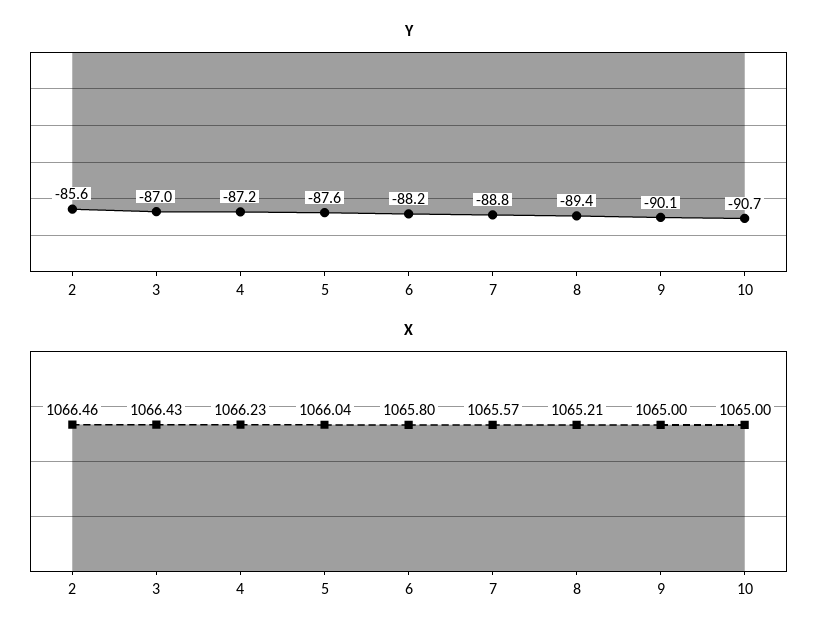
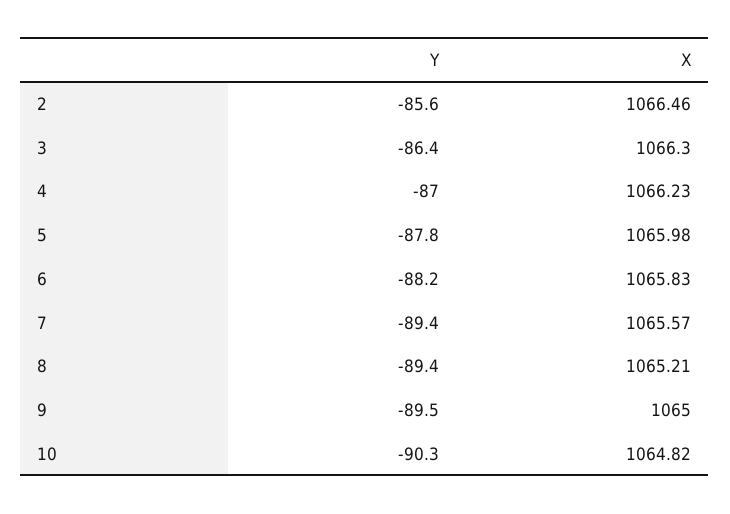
Y, 3: -87 -> -86.4
Y, 4: -87.2 -> -87
Y, 5: -87.6 -> -87.8
Y, 7: -88.8 -> -89.4
Y, 9: -90.1 -> -89.5
Y, 10: -90.7 -> -90.3
X, 3: 1066.43 -> 1066.3
X, 5: 1066.04 -> 1065.98
X, 6: 1065.8 -> 1065.83
X, 10: 1065 -> 1064.82

